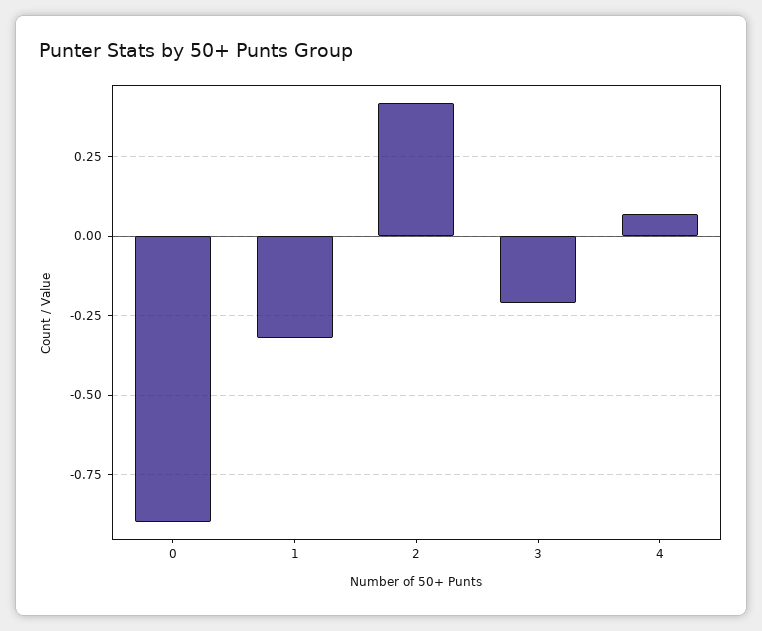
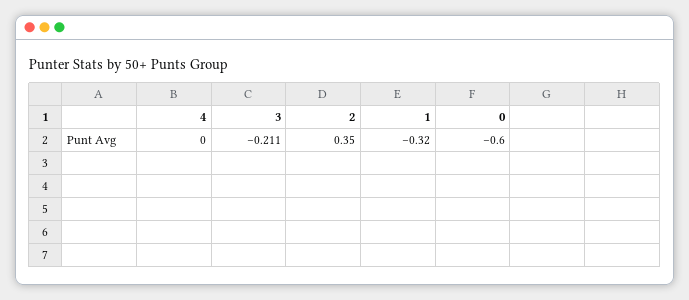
0: -0.9 -> -0.6
2: 0.425 -> 0.35
4: 0.075 -> 0

